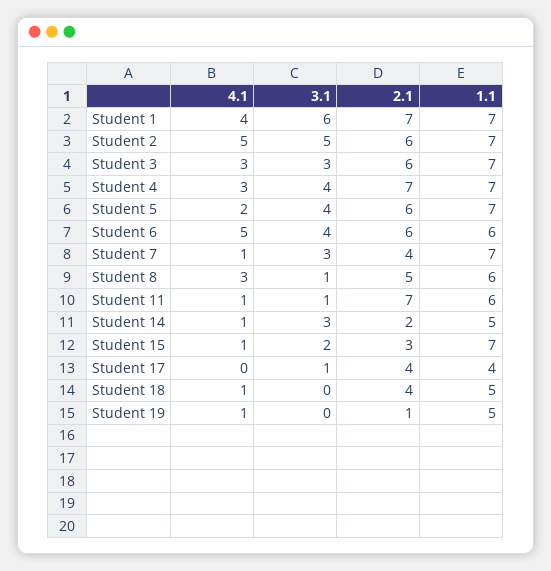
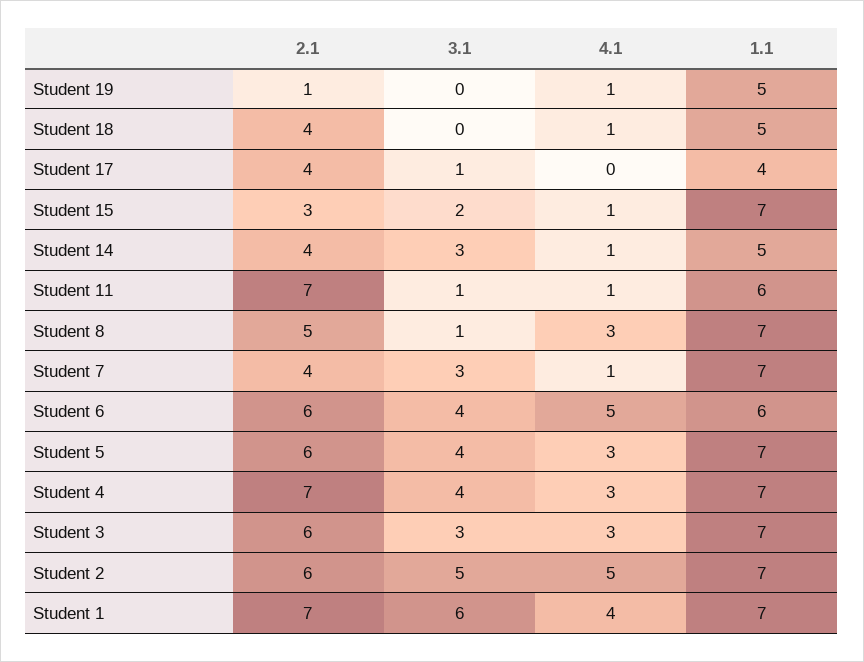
4.1, Student 5: 2 -> 3
1.1, Student 8: 6 -> 7
2.1, Student 14: 2 -> 4

